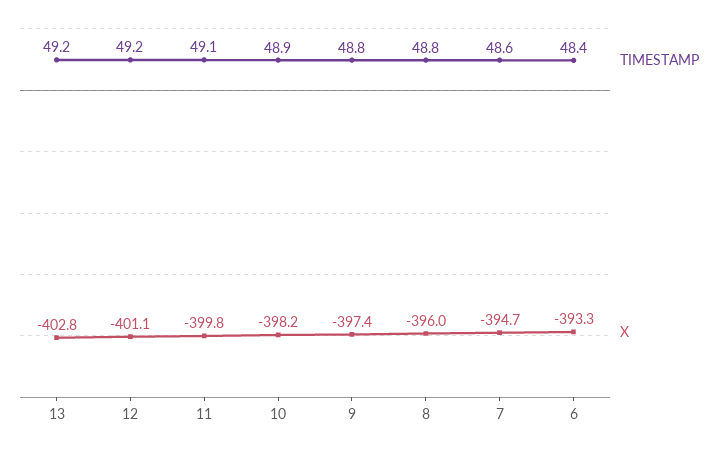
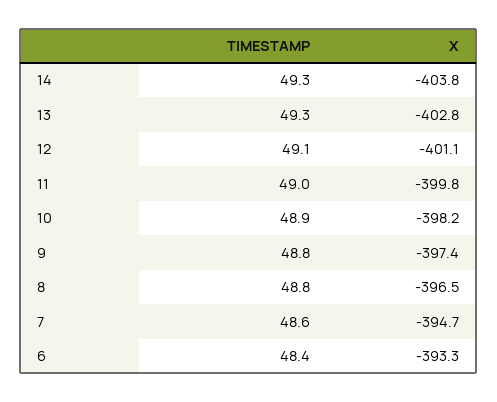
TIMESTAMP, 13: 49.2 -> 49.3
TIMESTAMP, 12: 49.2 -> 49.1
TIMESTAMP, 11: 49.1 -> 49
X, 8: -396 -> -396.5
TIMESTAMP, 14: none -> 49.3
X, 14: none -> -403.8

